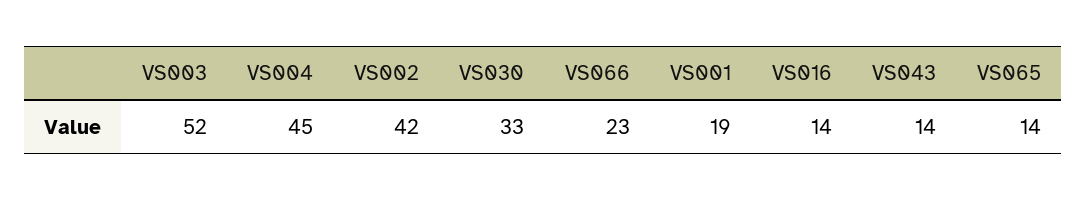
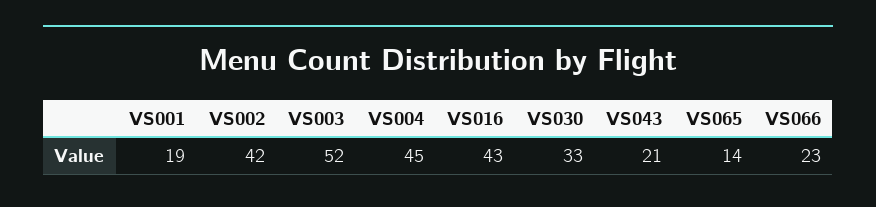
VS016: 14 -> 43
VS043: 14 -> 21

